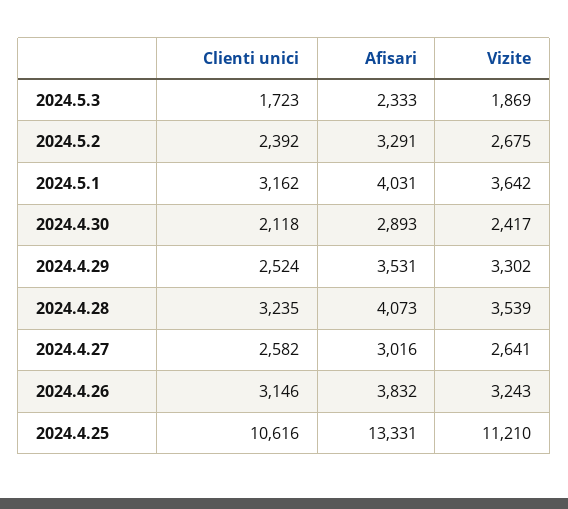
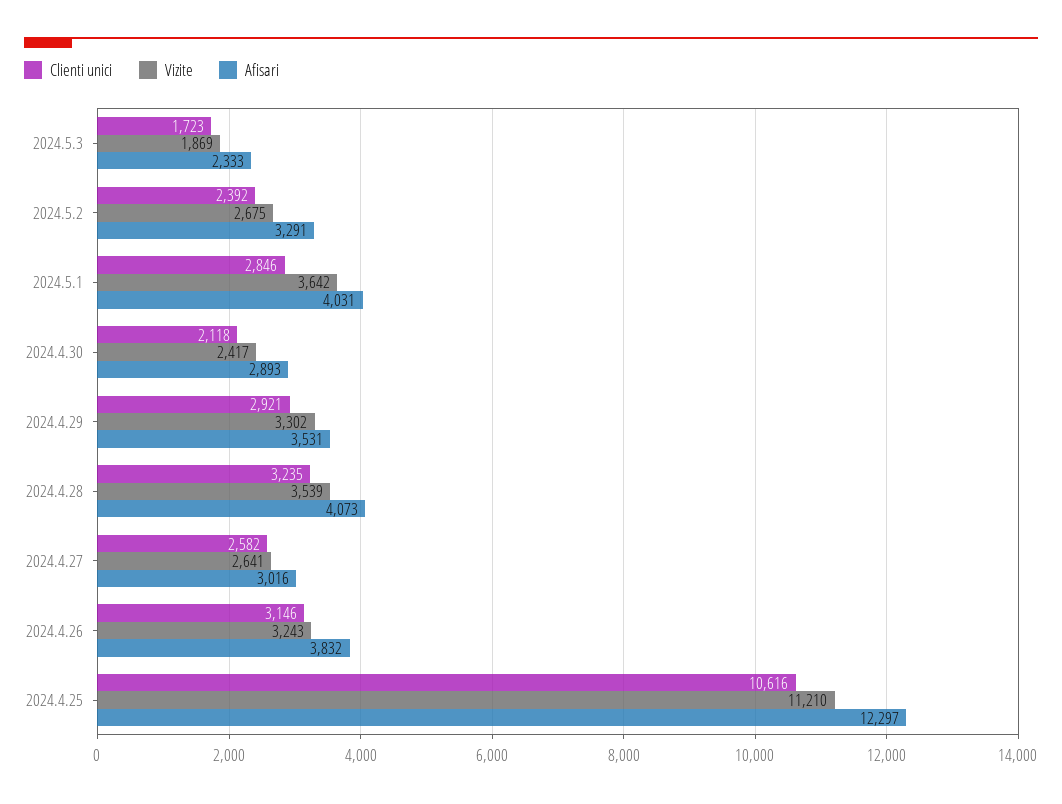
Clienti unici, 2024.5.1: 3162 -> 2846
Clienti unici, 2024.4.29: 2524 -> 2921
Afisari, 2024.4.25: 13331 -> 12297

